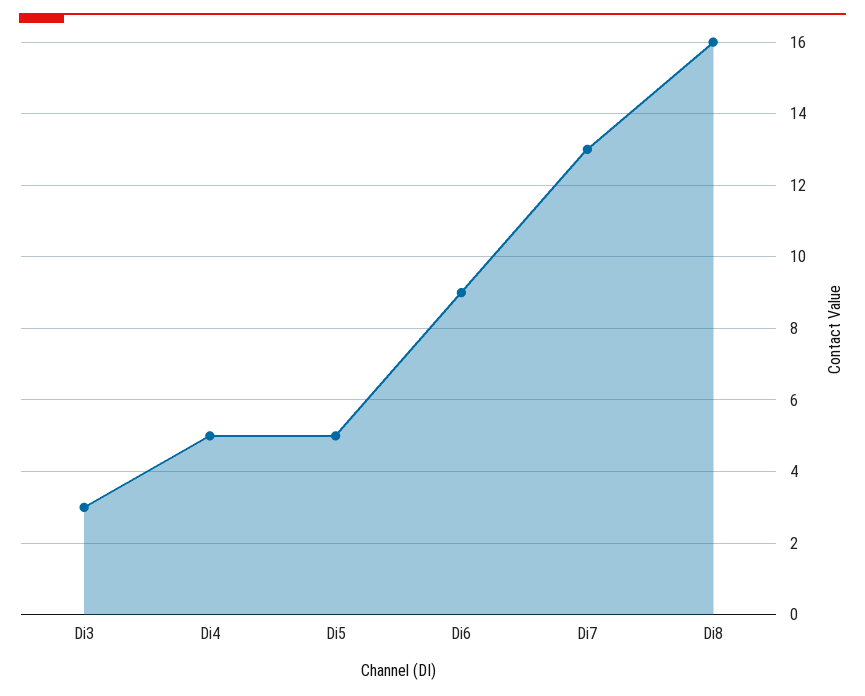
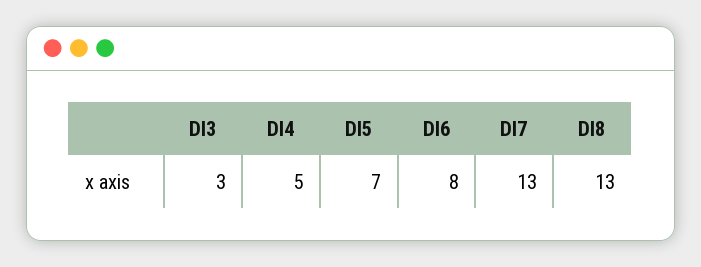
Di5: 5 -> 7
Di6: 9 -> 8
Di8: 16 -> 13

